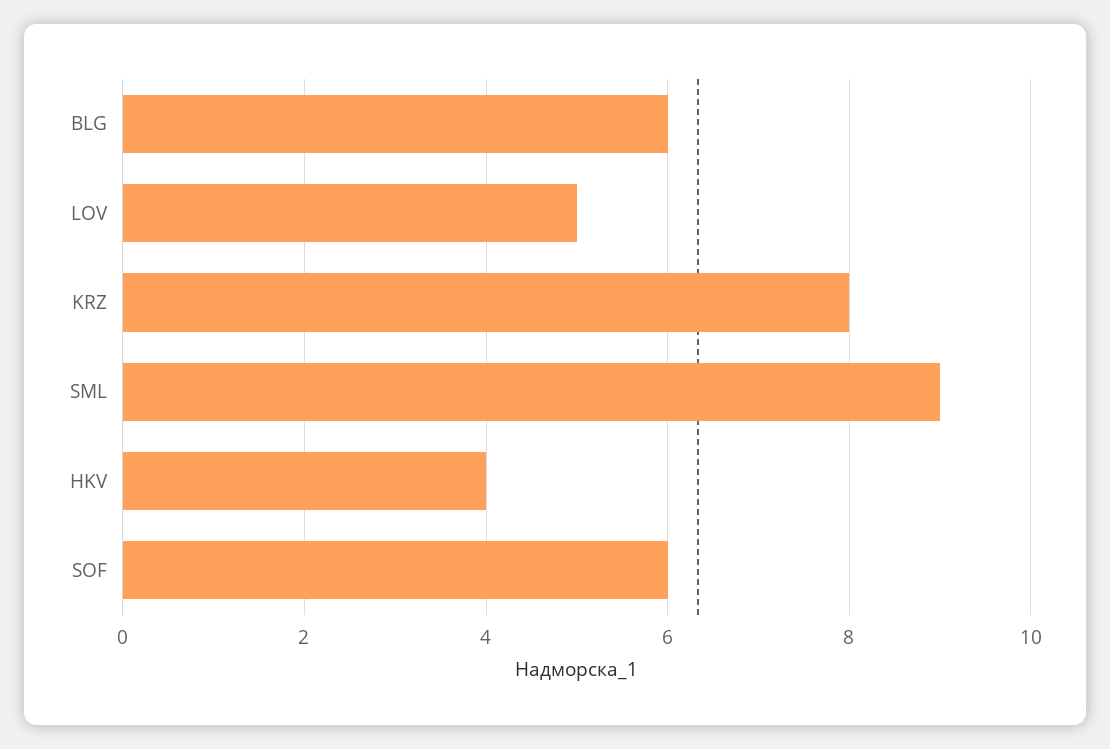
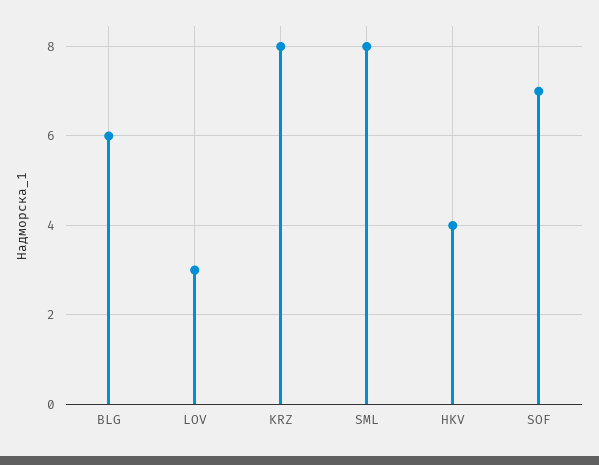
LOV: 5 -> 3
SML: 9 -> 8
SOF: 6 -> 7

